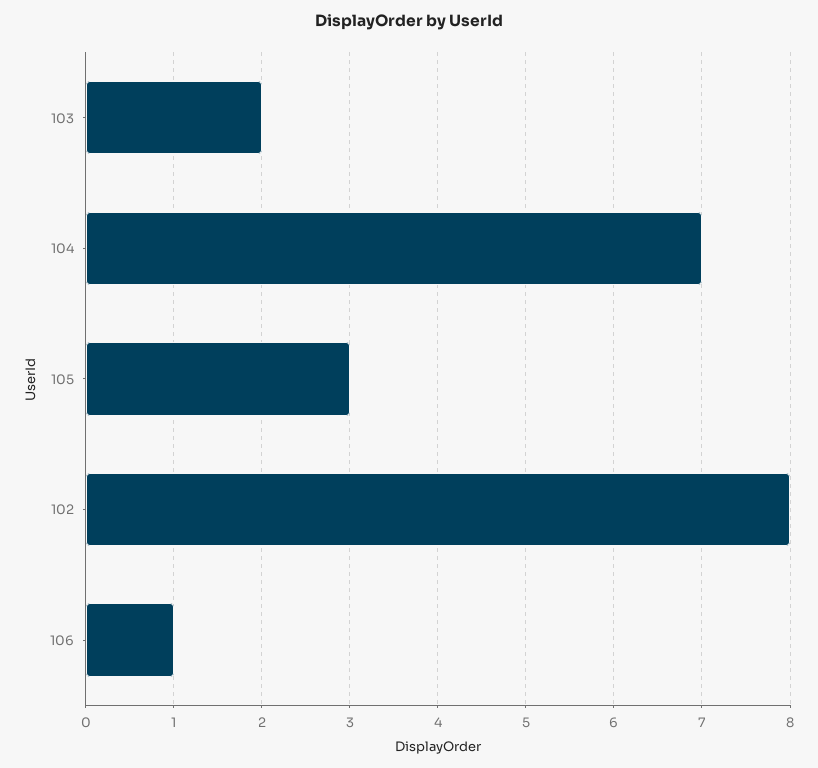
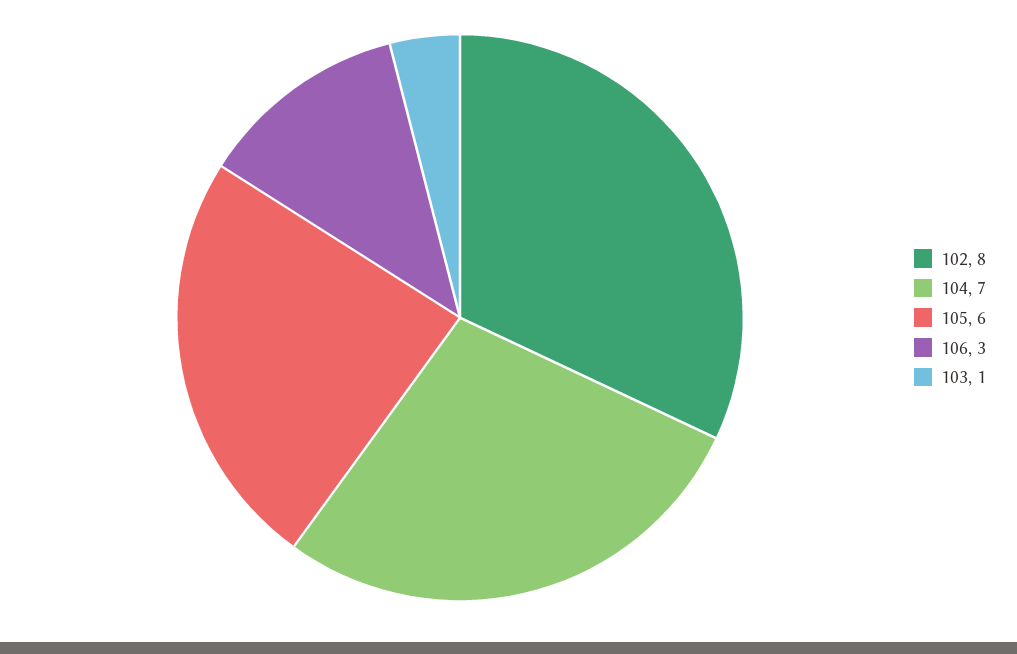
103: 2 -> 1
105: 3 -> 6
106: 1 -> 3

